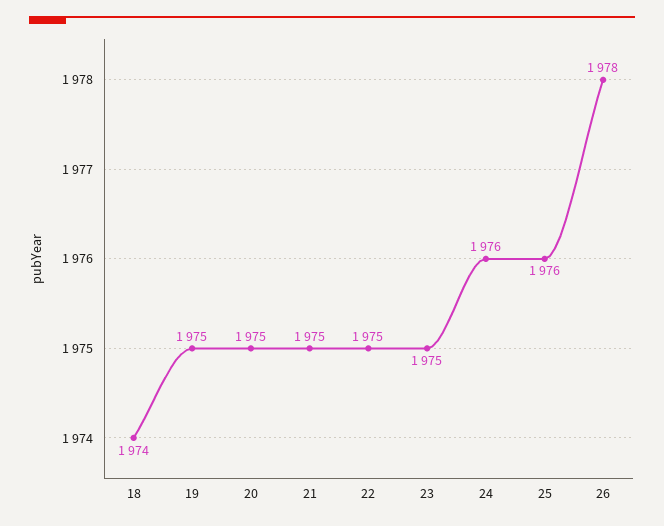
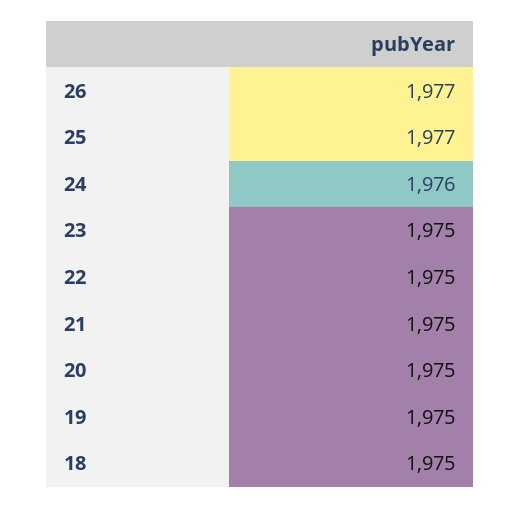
18: 1974 -> 1975
25: 1976 -> 1977
26: 1978 -> 1977

